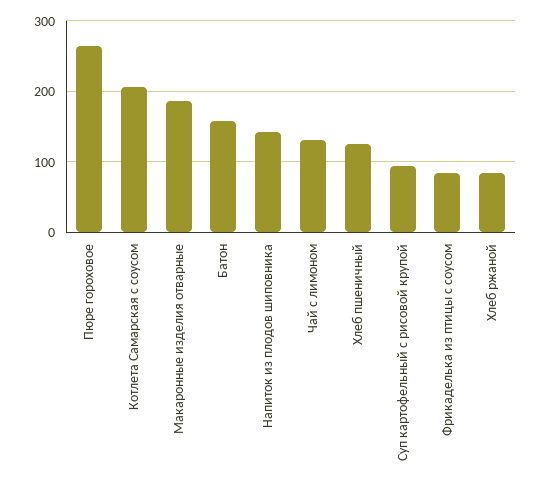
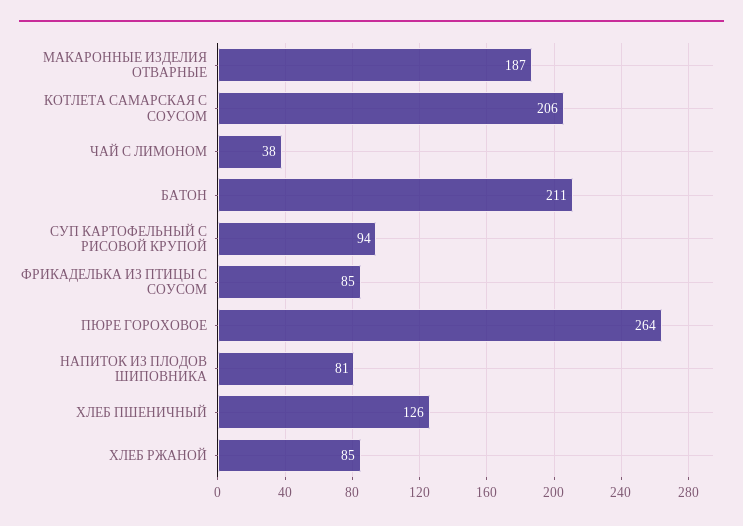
Батон: 160 -> 211
Напиток из плодов шиповника: 140 -> 81
Чай с лимоном: 130 -> 38

